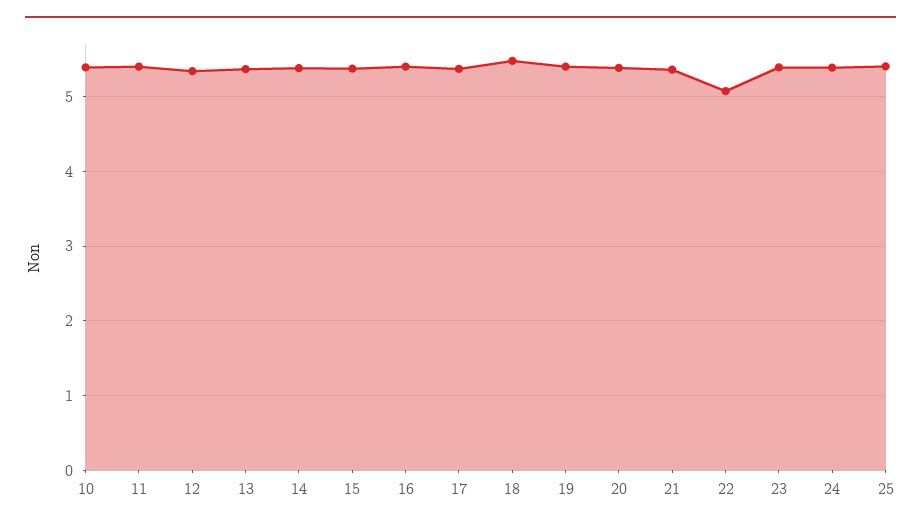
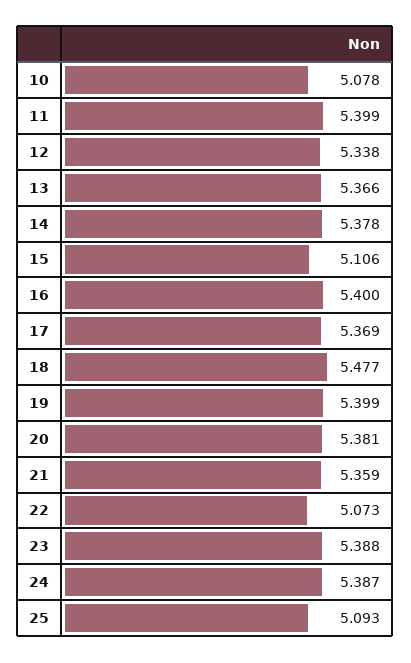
10: 5.4 -> 5.078
15: 5.4 -> 5.106
25: 5.4 -> 5.093

